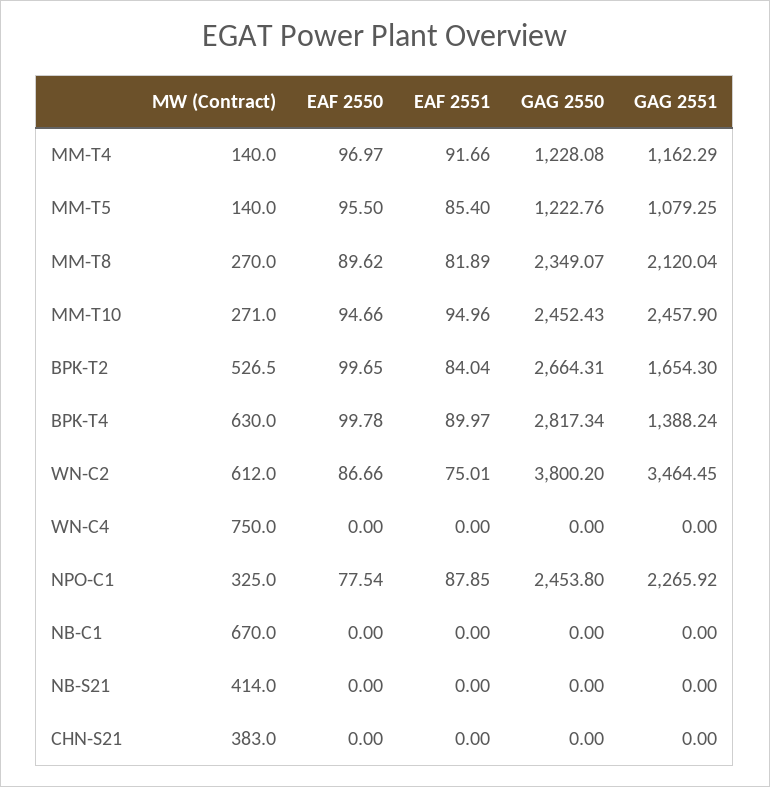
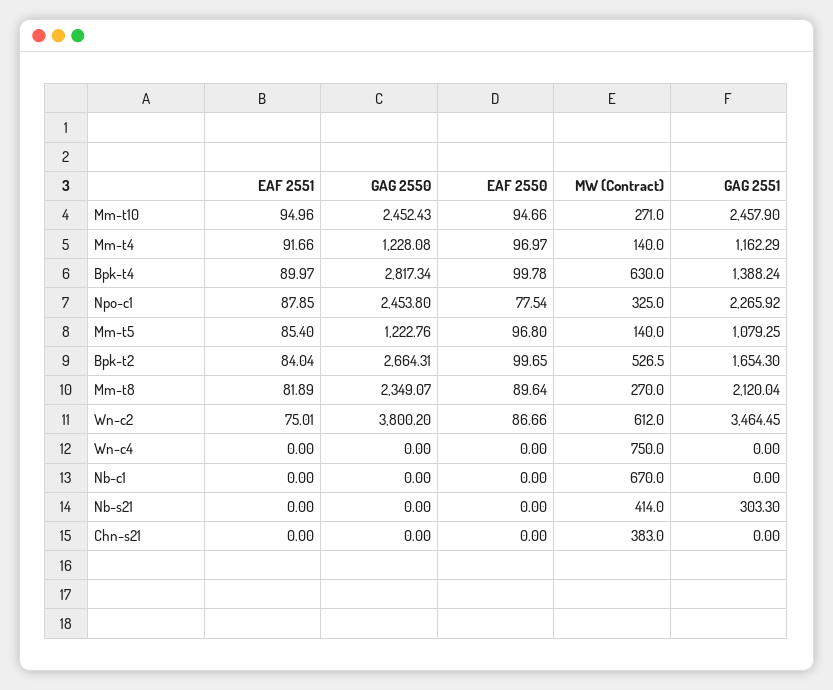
EAF 2550, MM-T5: 95.5 -> 96.8
EAF 2550, MM-T8: 89.62 -> 89.64
GAG 2551, NB-S21: 0 -> 303.3

